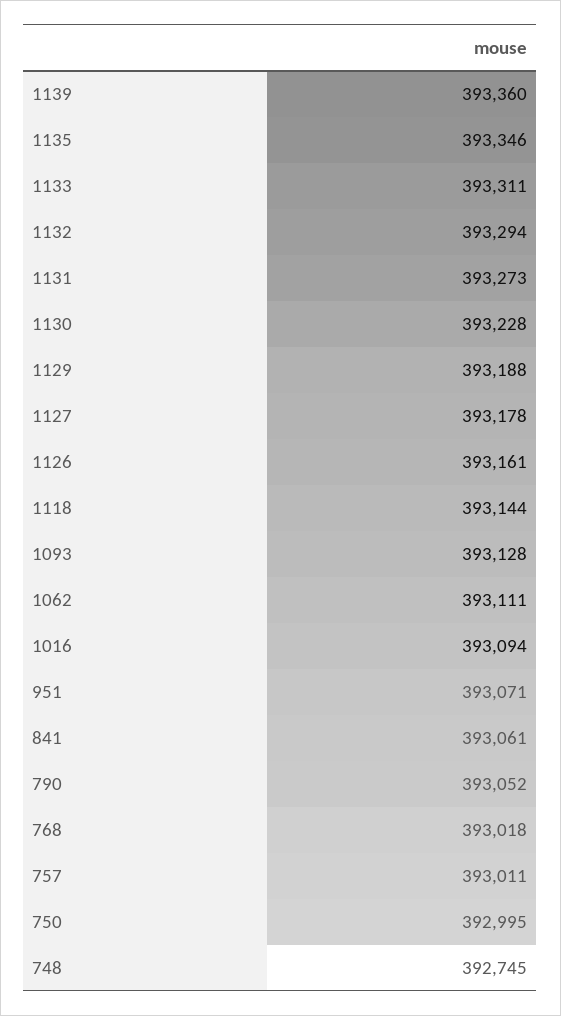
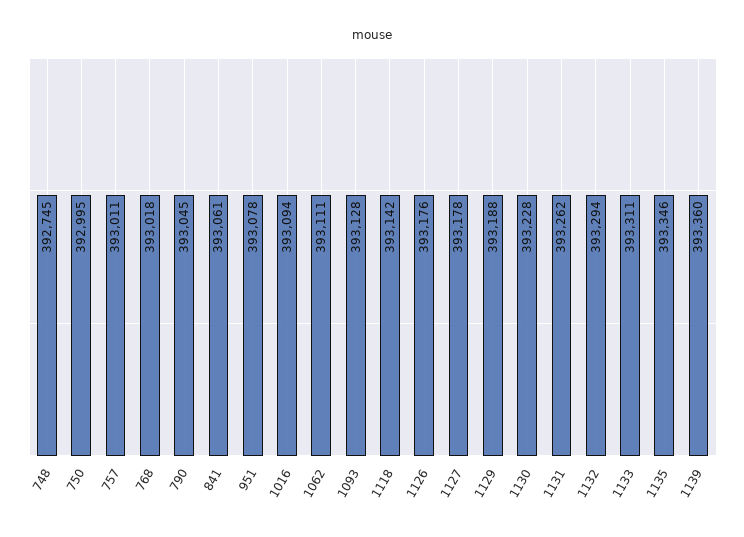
1131: 393273 -> 393262
1126: 393161 -> 393176
1118: 393144 -> 393142
951: 393071 -> 393078
790: 393052 -> 393045

